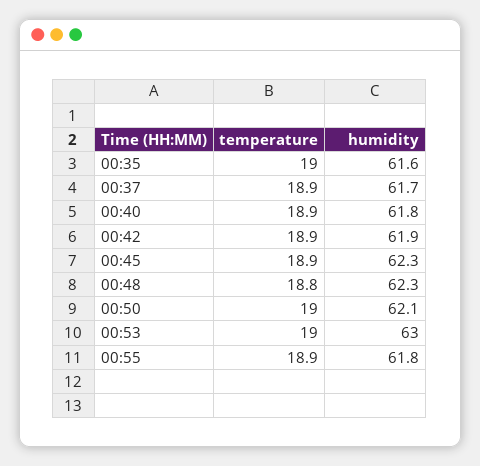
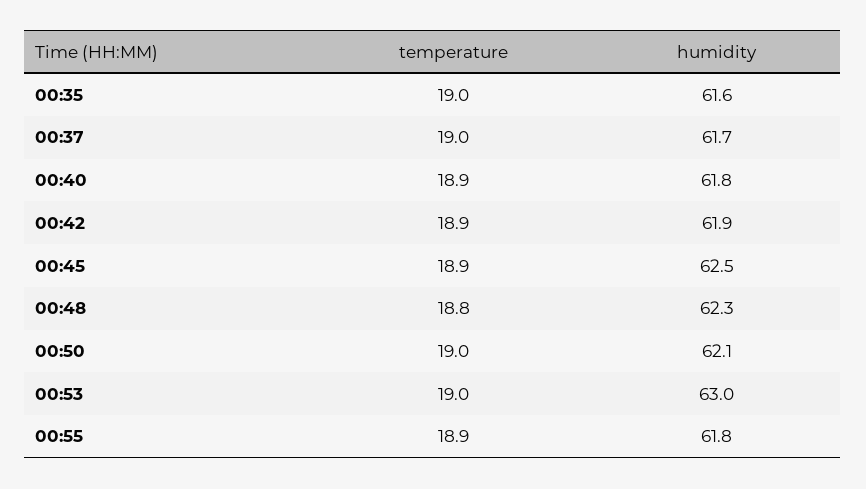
temperature, 00:37: 18.9 -> 19
humidity, 00:45: 62.3 -> 62.5

